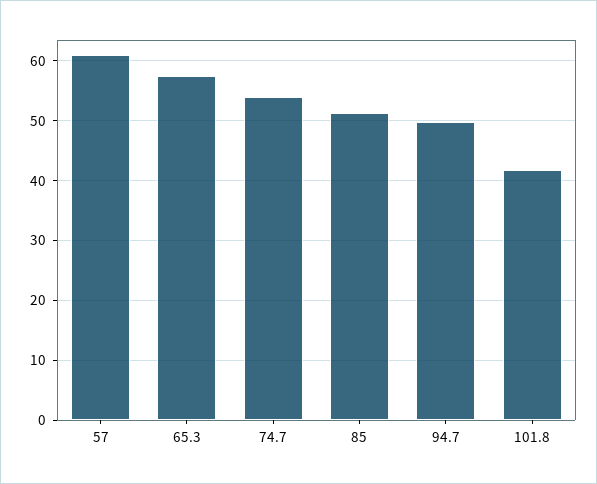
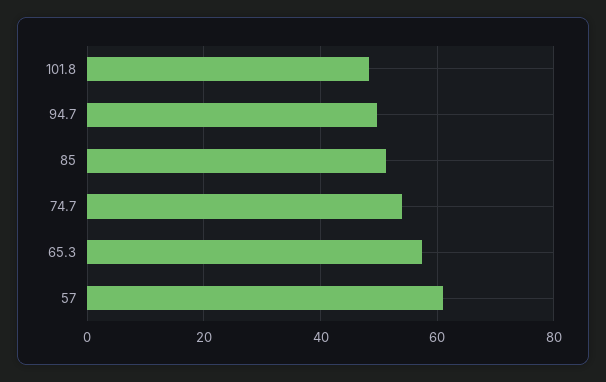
101.8: 42 -> 48

